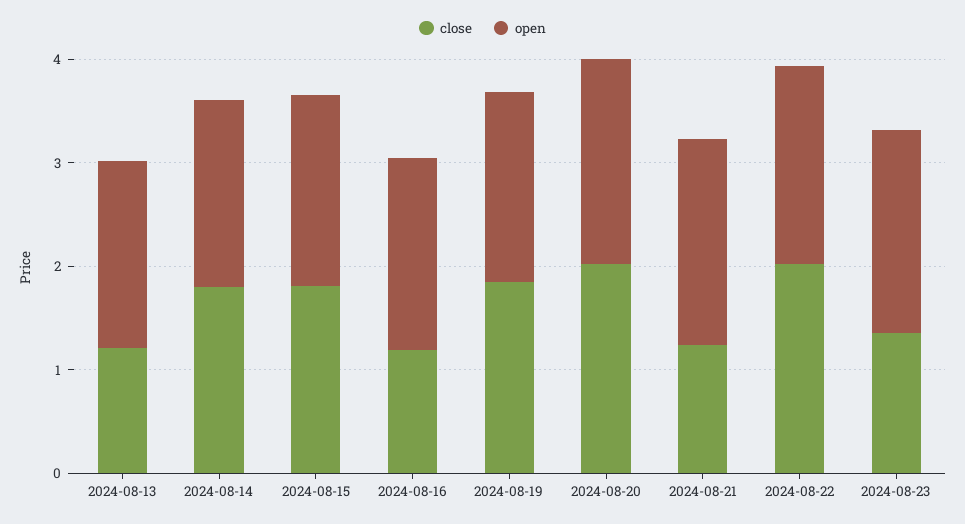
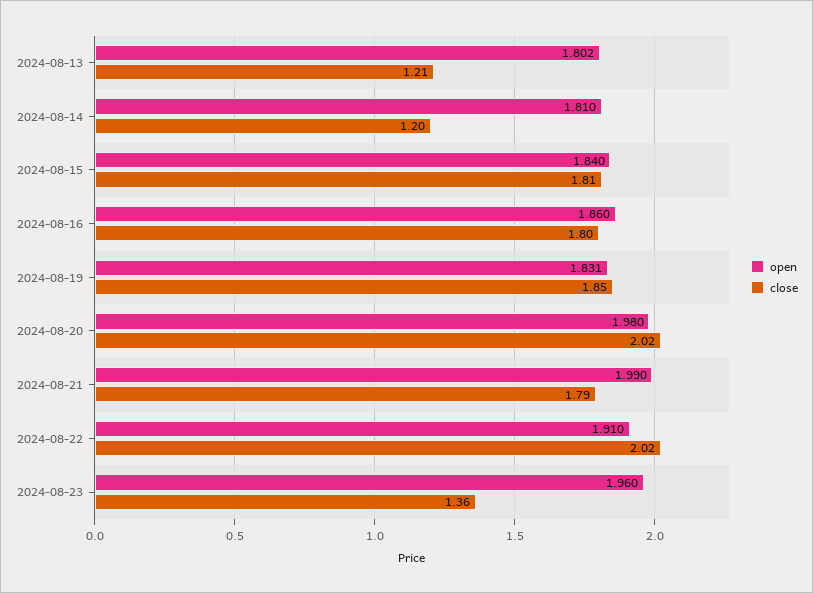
close, 2024-08-14: 1.8 -> 1.2
close, 2024-08-16: 1.2 -> 1.8
close, 2024-08-21: 1.2 -> 1.79

